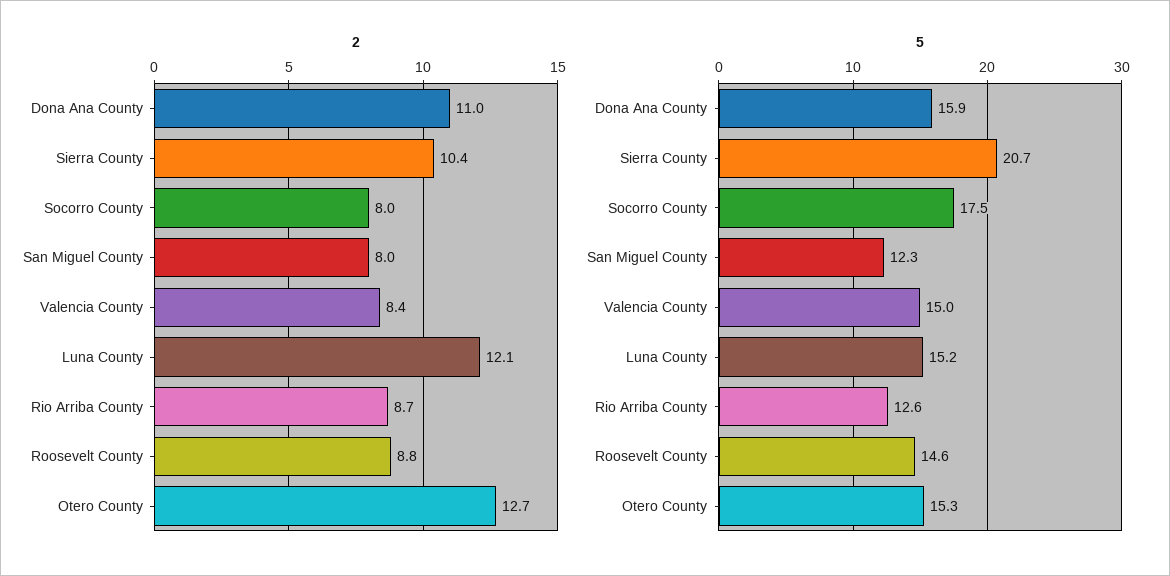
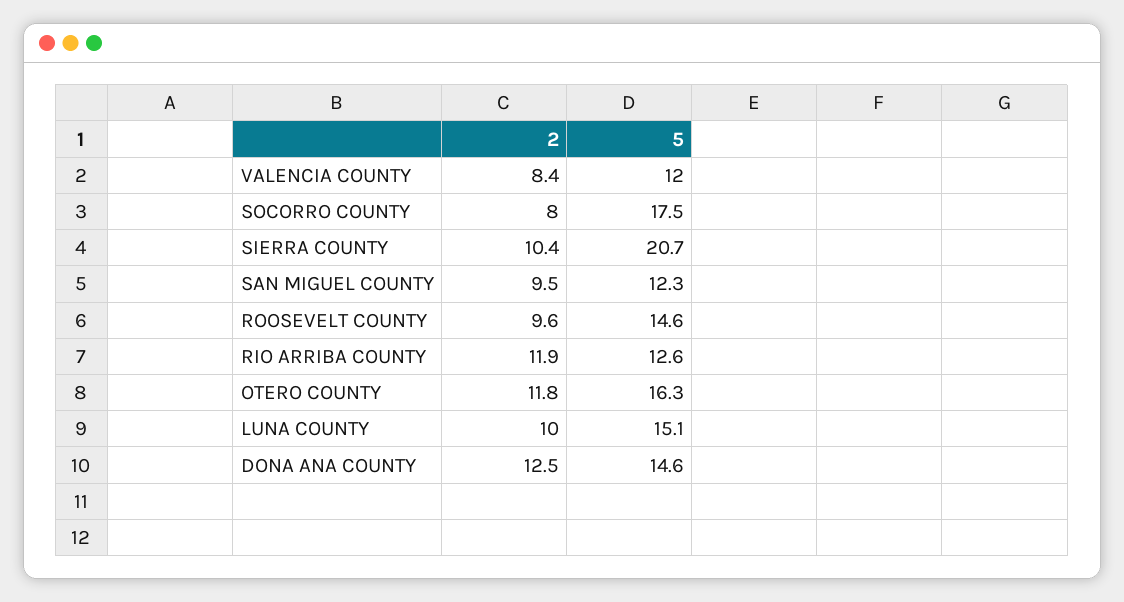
2, Dona Ana County: 11 -> 12.5
2, San Miguel County: 8 -> 9.5
2, Luna County: 12.1 -> 10
2, Rio Arriba County: 8.7 -> 11.9
2, Roosevelt County: 8.8 -> 9.6
2, Otero County: 12.7 -> 11.8
5, Dona Ana County: 15.9 -> 14.6
5, Valencia County: 15 -> 12
5, Luna County: 15.2 -> 15.1
5, Otero County: 15.3 -> 16.3

